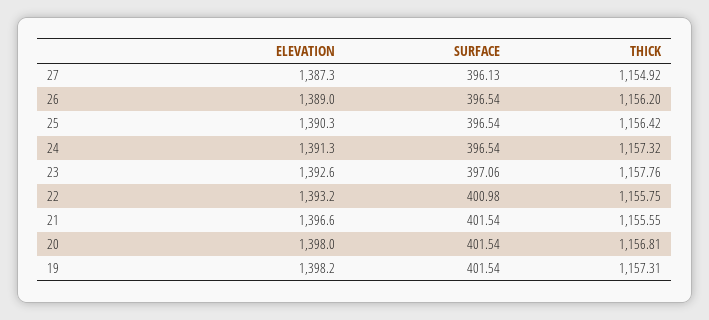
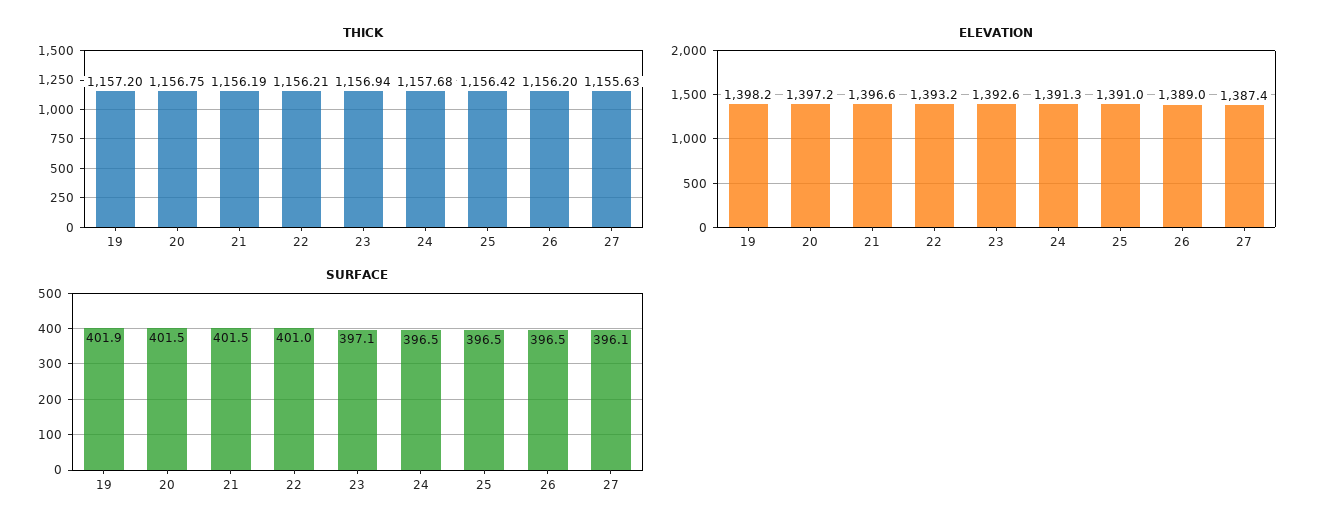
ELEVATION, 27: 1387.3 -> 1387.4
THICK, 27: 1154.92 -> 1155.63
ELEVATION, 25: 1390.3 -> 1391
THICK, 24: 1157.32 -> 1157.68
THICK, 23: 1157.76 -> 1156.94
THICK, 22: 1155.75 -> 1156.21
THICK, 21: 1155.55 -> 1156.19
ELEVATION, 20: 1398 -> 1397.2
THICK, 20: 1156.81 -> 1156.75
SURFACE, 19: 401.54 -> 401.9
THICK, 19: 1157.31 -> 1157.2

